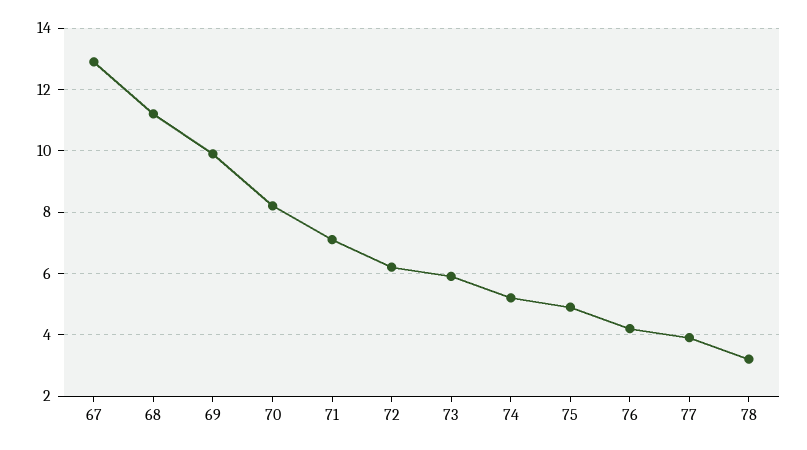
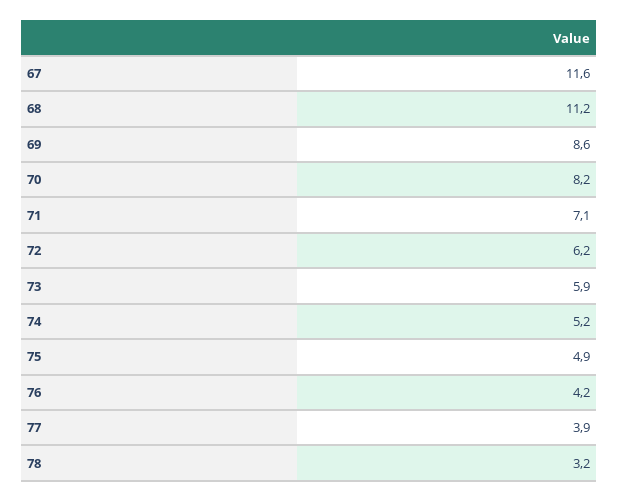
67: 13 -> 11.6
69: 10 -> 8.6

